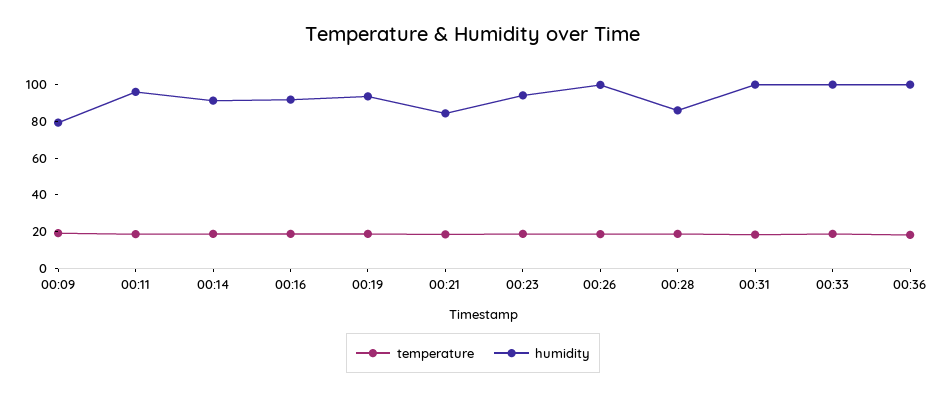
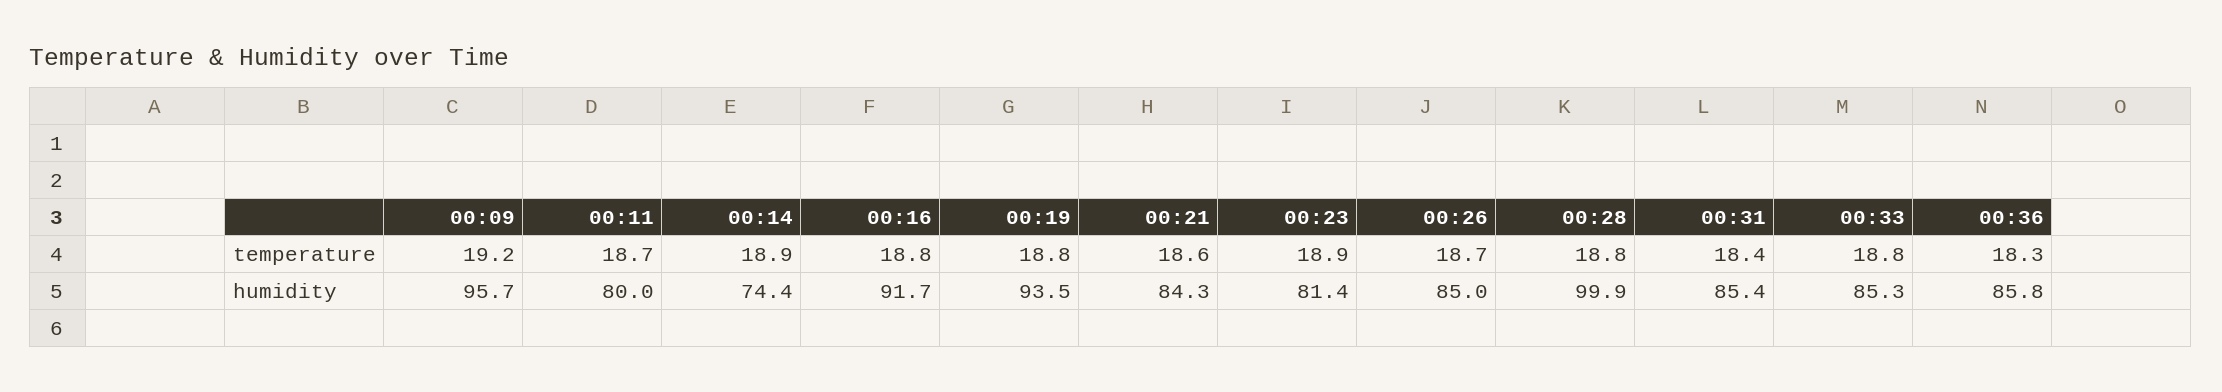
humidity, 00:09: 80 -> 95.7
humidity, 00:11: 95 -> 80
humidity, 00:14: 90 -> 74.4
humidity, 00:23: 95 -> 81.4
humidity, 00:26: 100 -> 85
humidity, 00:28: 85 -> 99.9
humidity, 00:31: 100 -> 85.4
humidity, 00:33: 100 -> 85.3
humidity, 00:36: 100 -> 85.8

